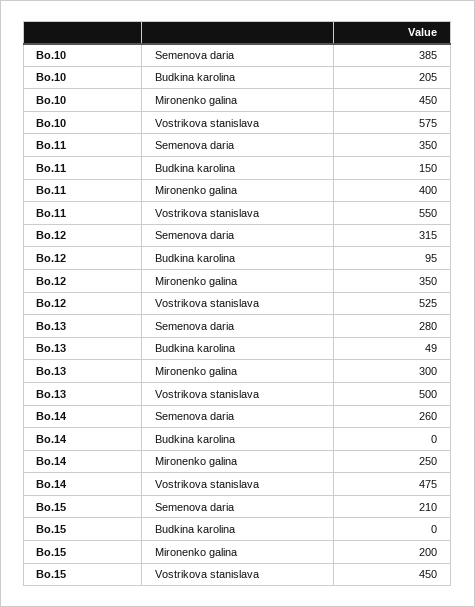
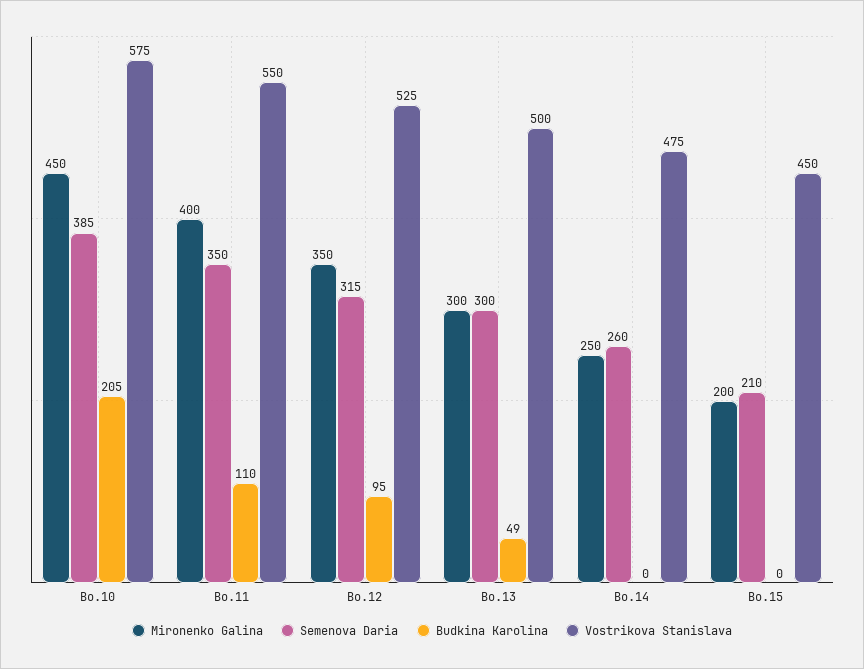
Budkina karolina, Bo.11: 150 -> 110
Semenova daria, Bo.13: 280 -> 300

